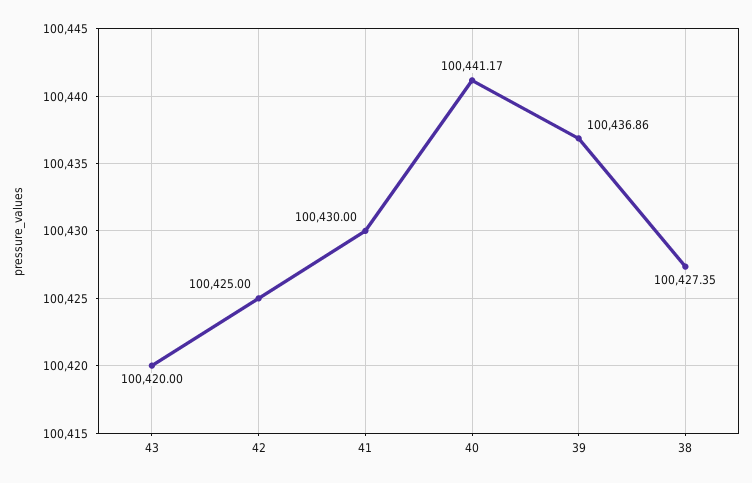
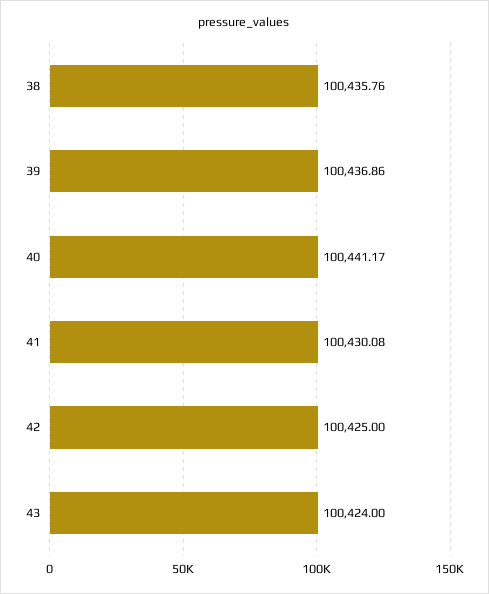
43: 100420 -> 100424
41: 100430 -> 100430.08
38: 100427.35 -> 100435.76

